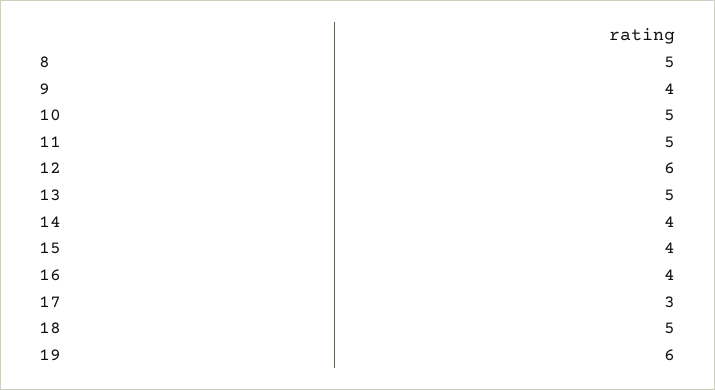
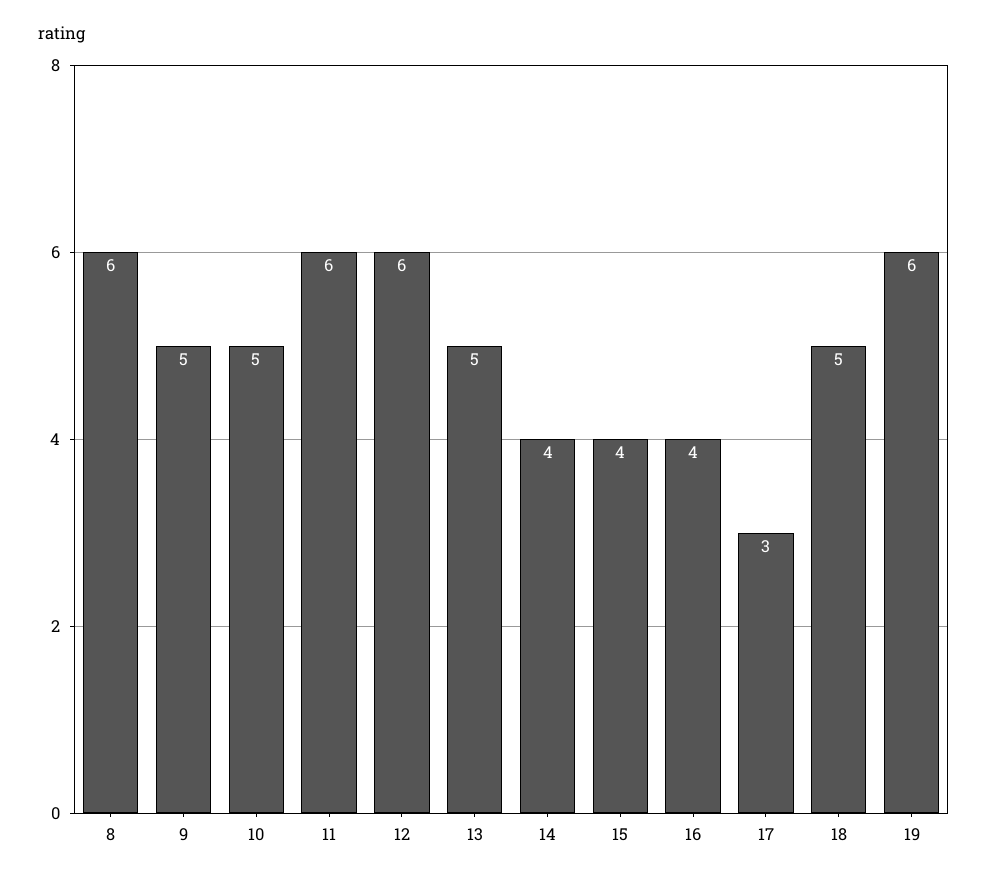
8: 5 -> 6
9: 4 -> 5
11: 5 -> 6

